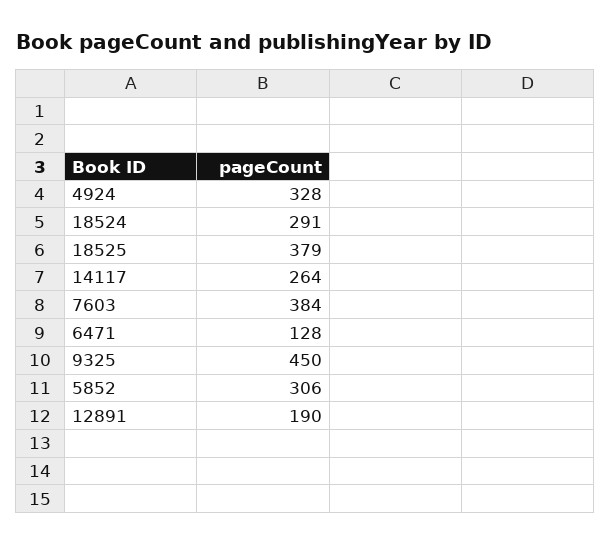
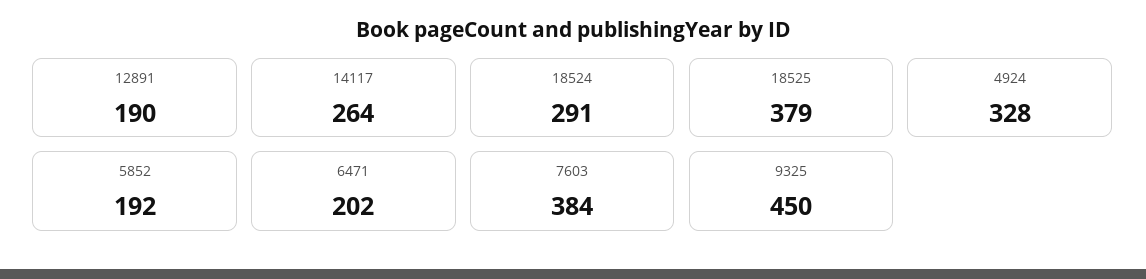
6471: 128 -> 202
5852: 306 -> 192

